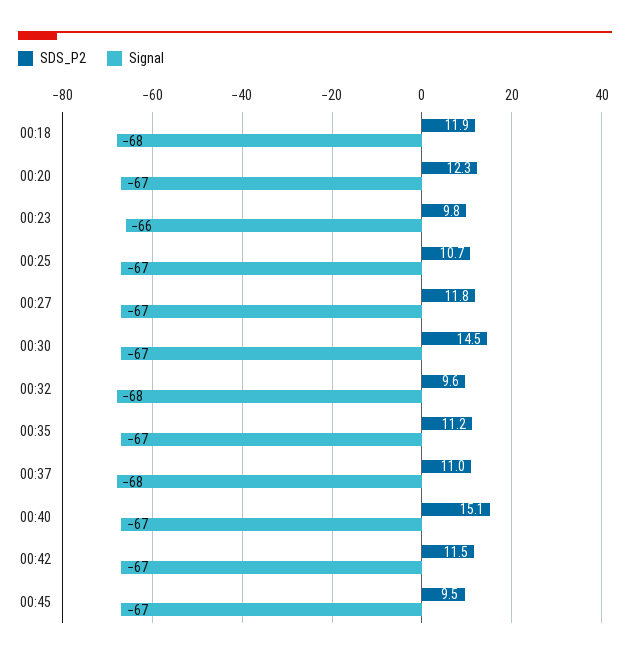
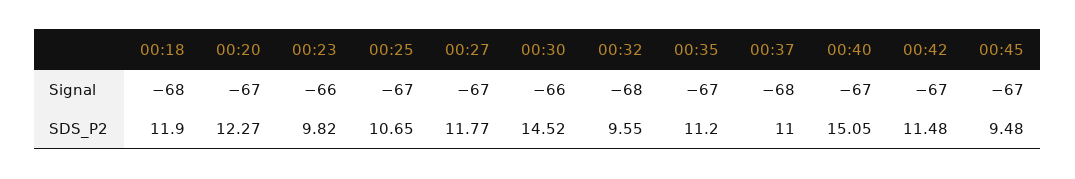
Signal, 00:30: -67 -> -66

